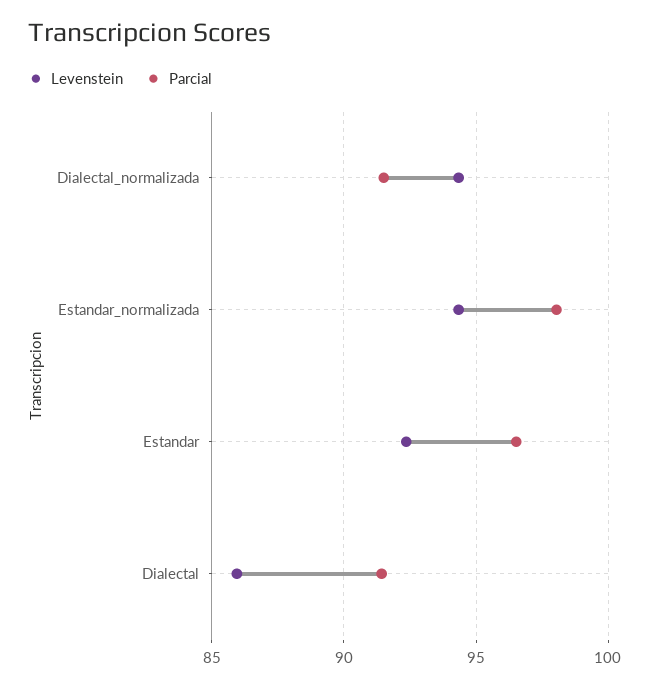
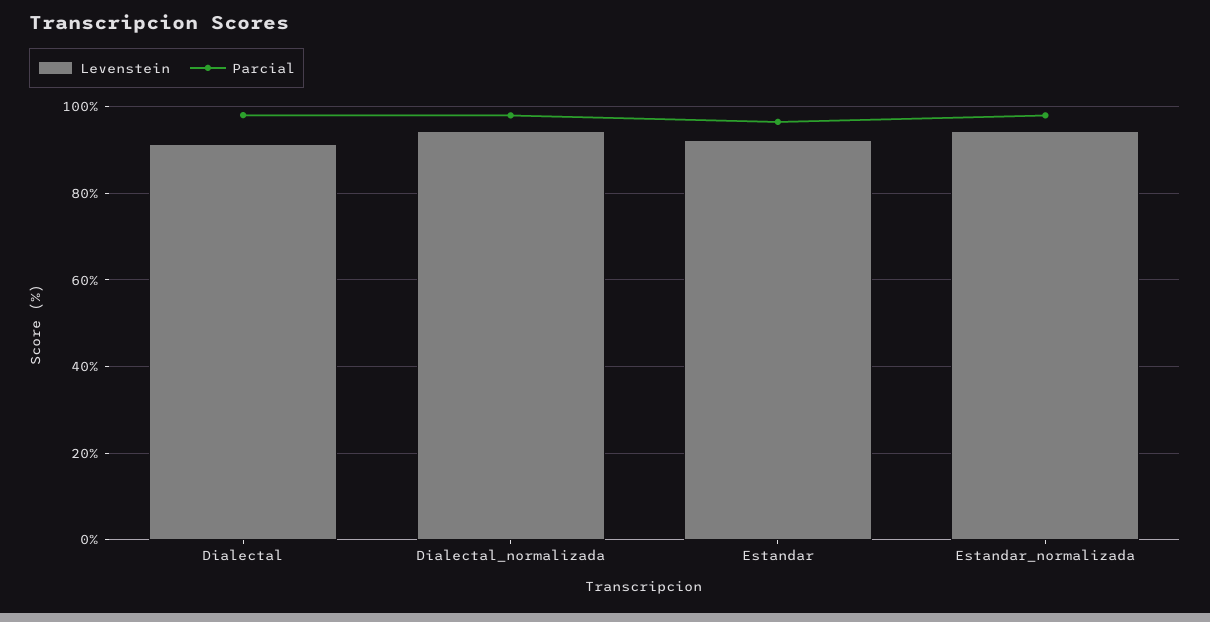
Parcial, Dialectal_normalizada: 91.5 -> 98
Levenstein, Dialectal: 86 -> 92
Parcial, Dialectal: 91.5 -> 98

